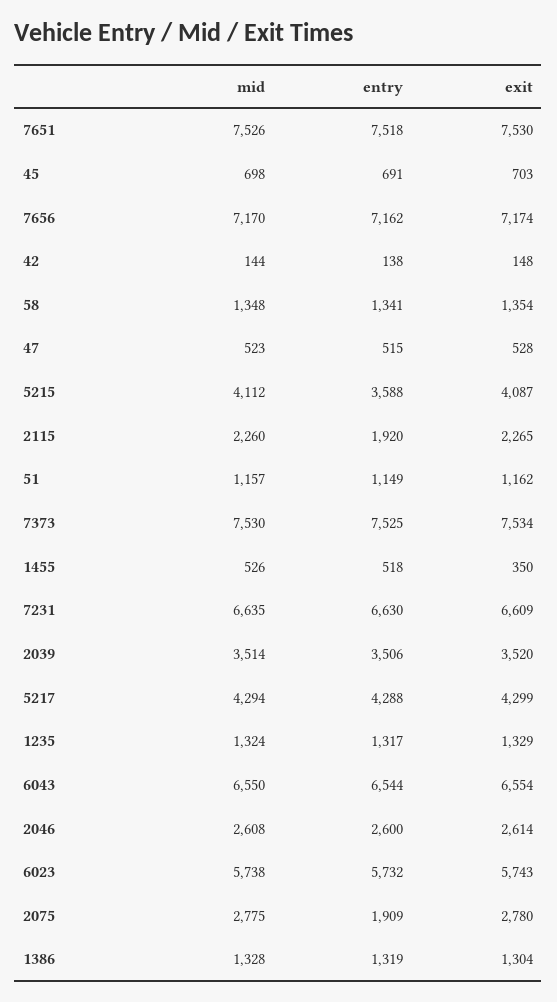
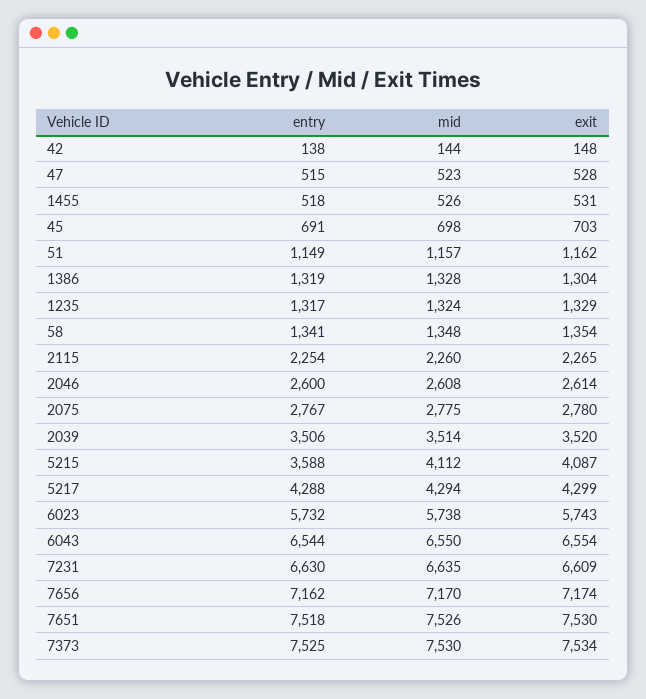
entry, 2115: 1920 -> 2254
exit, 1455: 350 -> 531
entry, 2075: 1909 -> 2767

